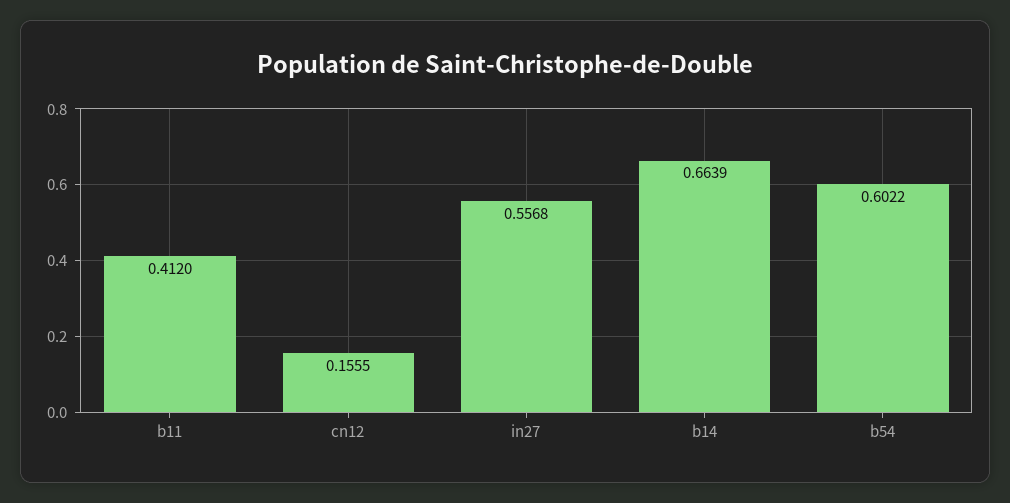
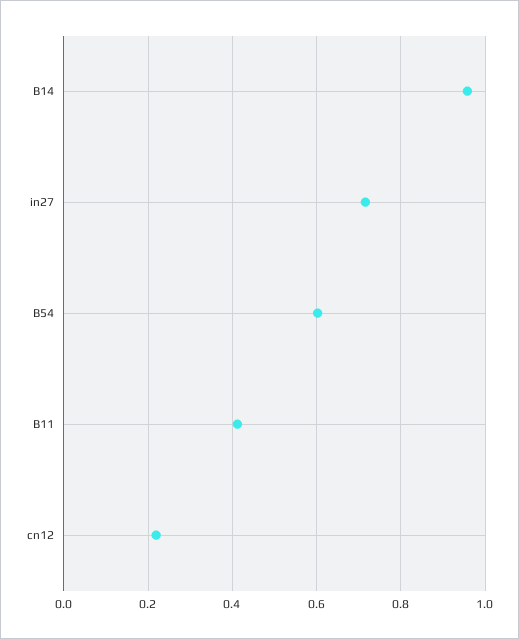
cn12: 0.1555 -> 0.22
in27: 0.5568 -> 0.72
b14: 0.6639 -> 0.96

